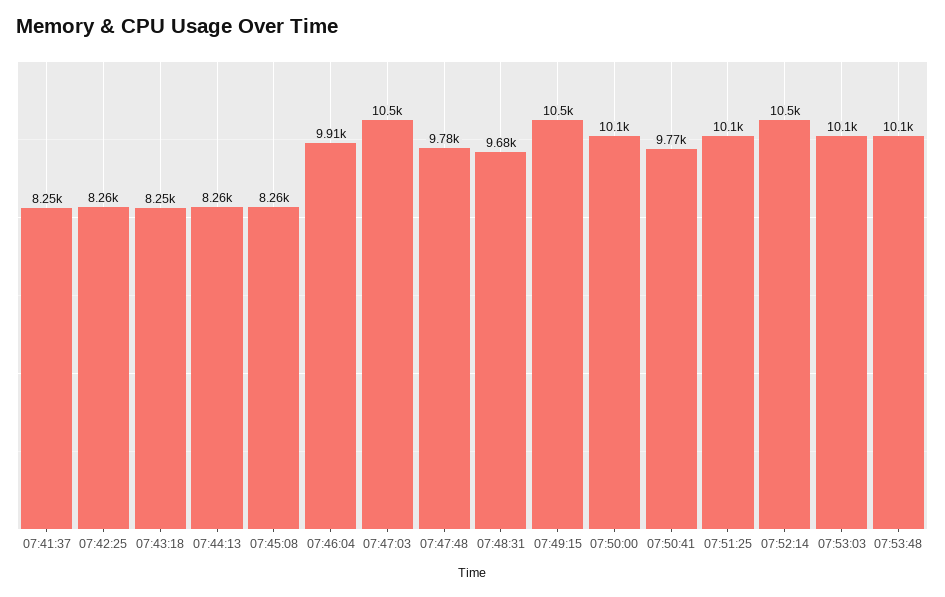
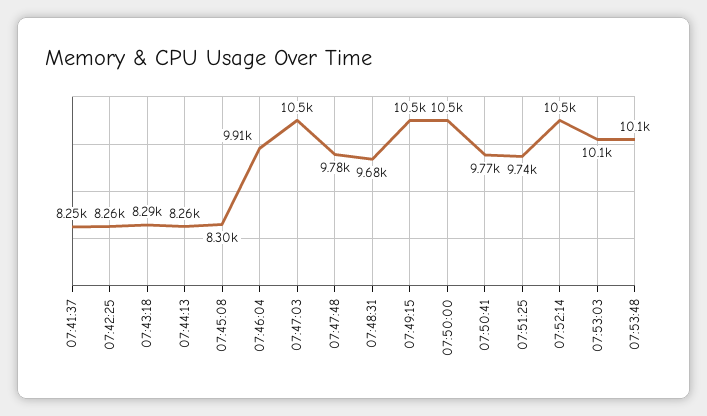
07:43:18: 8250 -> 8290
07:45:08: 8260 -> 8300
07:50:00: 10100 -> 10500
07:51:25: 10100 -> 9740

